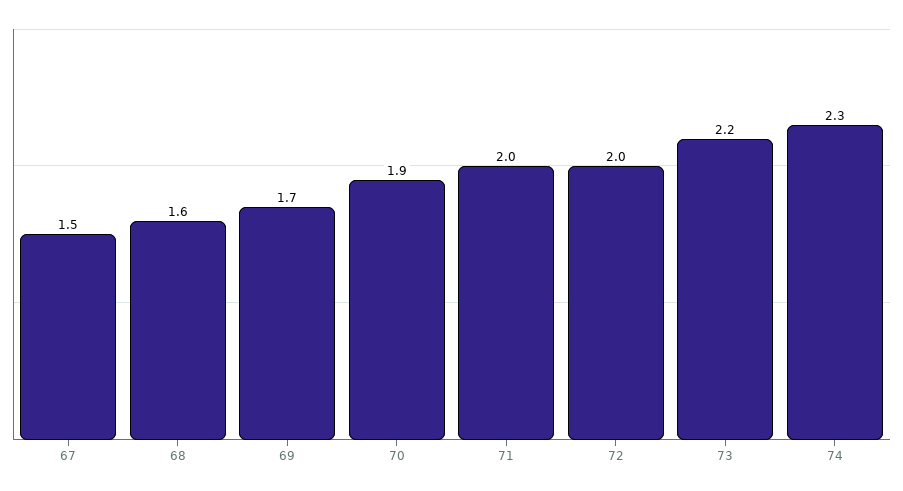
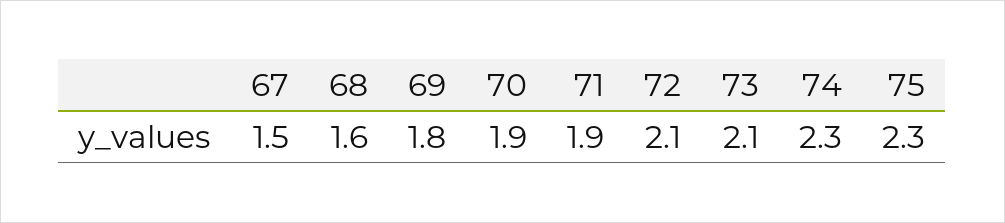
69: 1.7 -> 1.8
71: 2 -> 1.9
72: 2 -> 2.1
73: 2.2 -> 2.1
75: none -> 2.3

